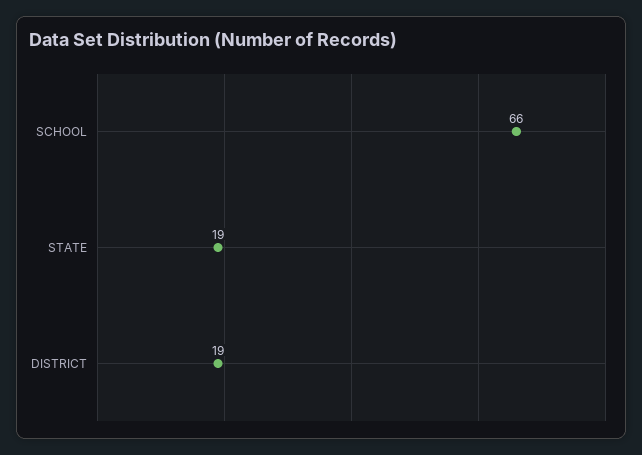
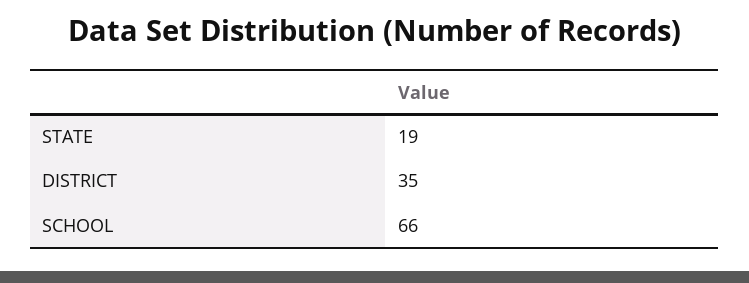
DISTRICT: 19 -> 35

